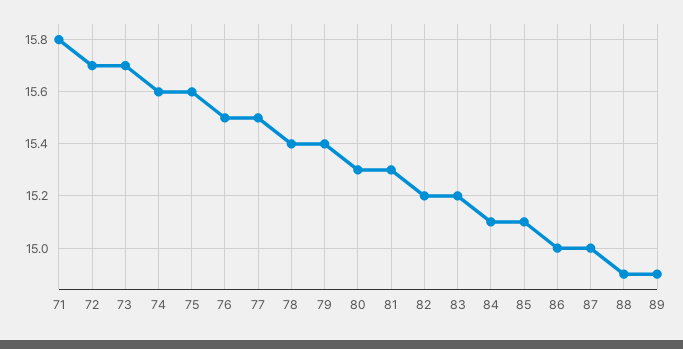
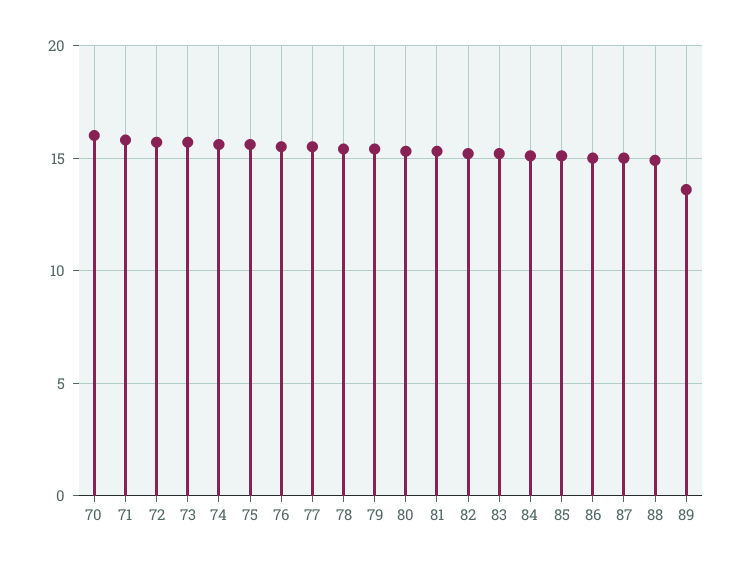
89: 14.9 -> 13.5
70: none -> 16

